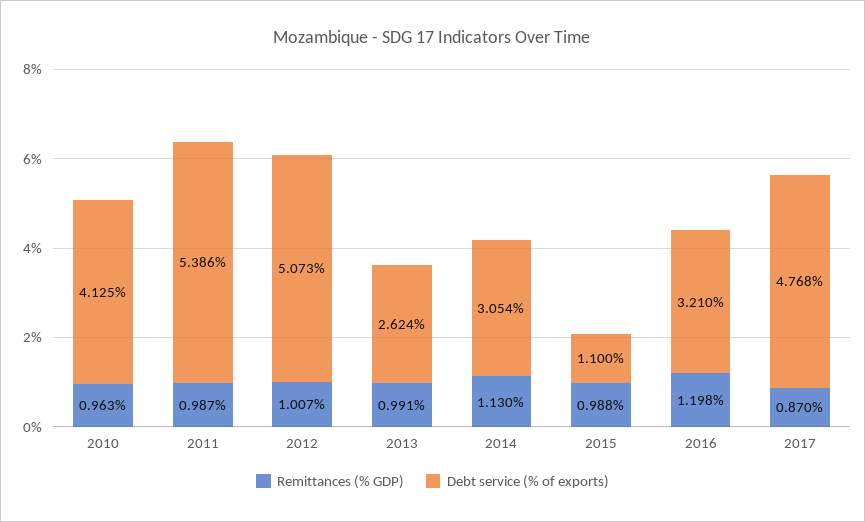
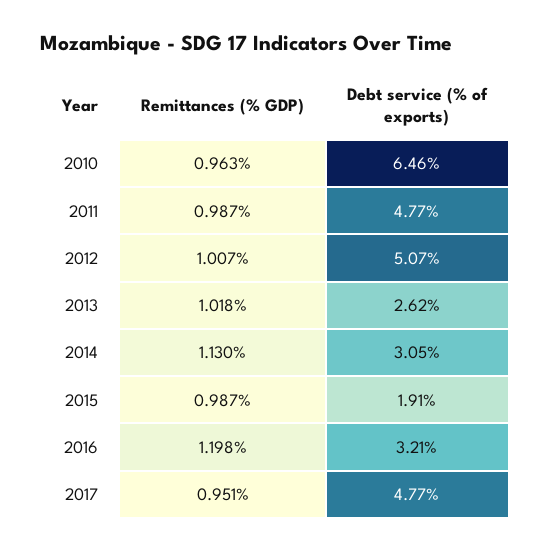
Debt service (% of exports), 2010: 4.125 -> 6.46
Debt service (% of exports), 2011: 5.386 -> 4.77
Remittances (% GDP), 2013: 0.991 -> 1.018
Remittances (% GDP), 2015: 0.988 -> 0.987
Debt service (% of exports), 2015: 1.1 -> 1.91
Remittances (% GDP), 2017: 0.87 -> 0.951

